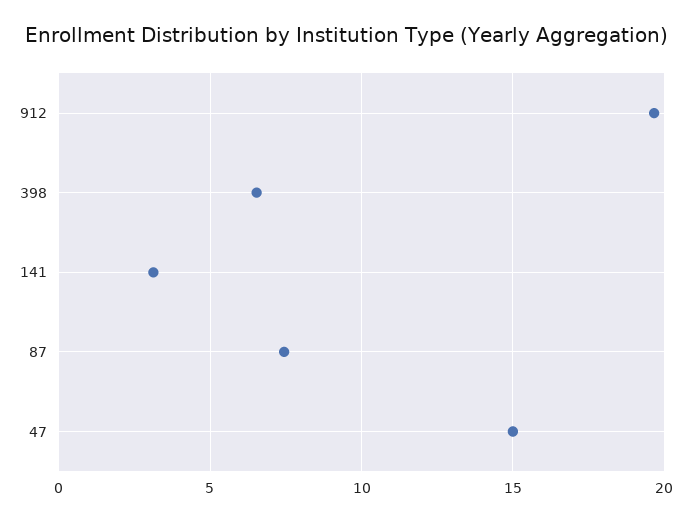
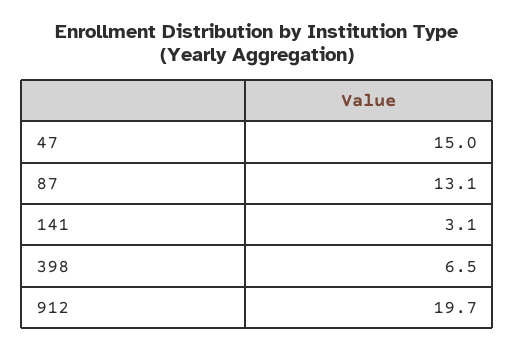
87: 7.5 -> 13.1

